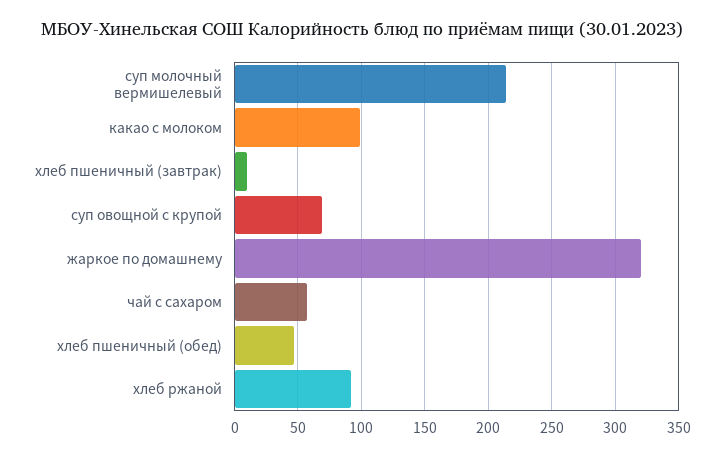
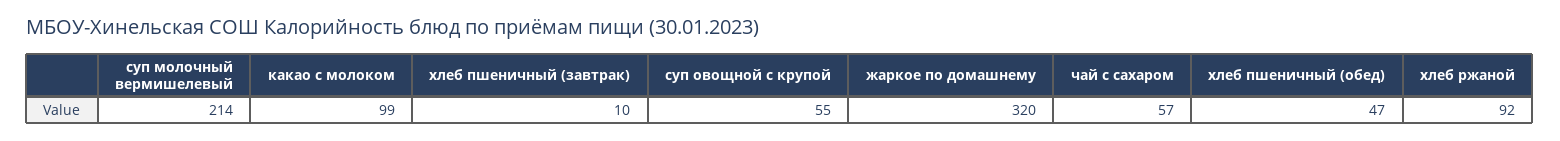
суп овощной с крупой: 70 -> 55

